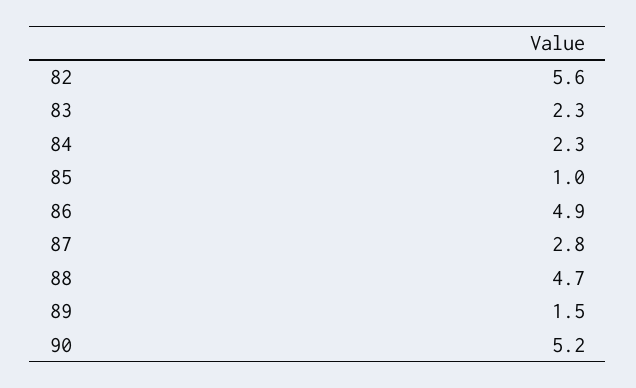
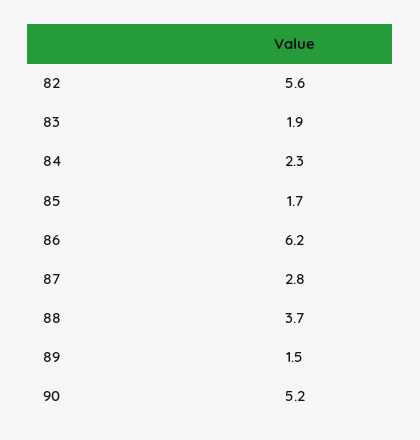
83: 2.3 -> 1.9
85: 1 -> 1.7
86: 4.9 -> 6.2
88: 4.7 -> 3.7

